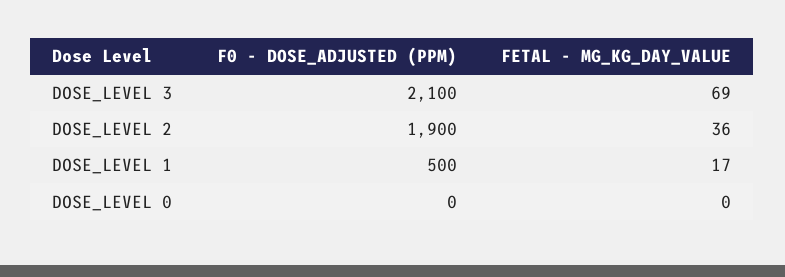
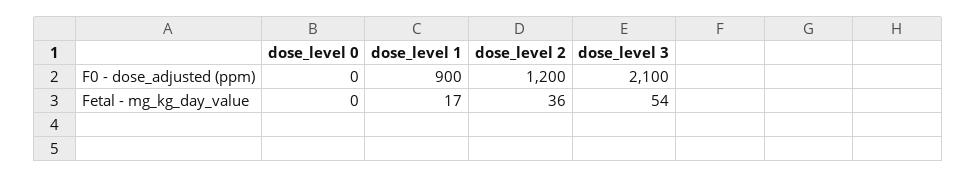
FETAL - MG_KG_DAY_VALUE, DOSE_LEVEL 3: 69 -> 54
F0 - DOSE_ADJUSTED (PPM), DOSE_LEVEL 2: 1900 -> 1200
F0 - DOSE_ADJUSTED (PPM), DOSE_LEVEL 1: 500 -> 900

